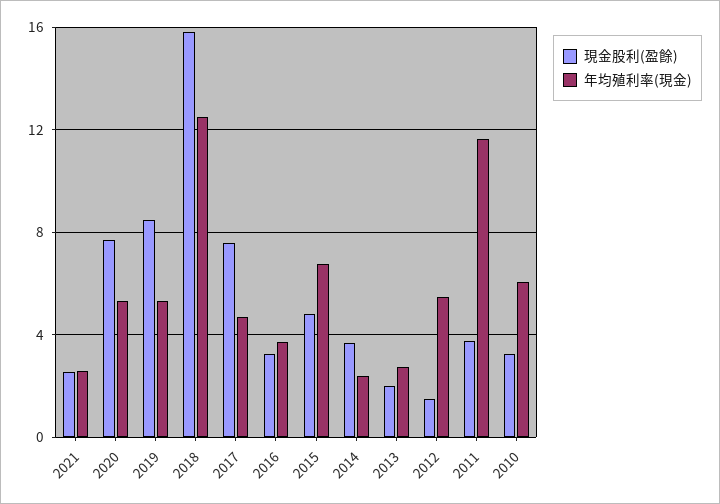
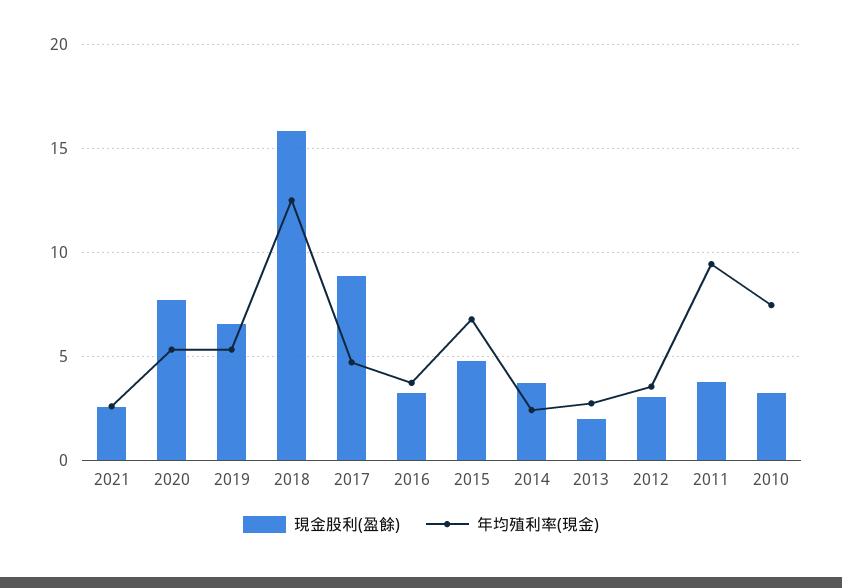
現金股利(盈餘), 2019: 8.5 -> 6.5
現金股利(盈餘), 2017: 7.5 -> 9
現金股利(盈餘), 2012: 1.5 -> 3
年均殖利率(現金), 2012: 5.5 -> 3.5
年均殖利率(現金), 2011: 11.5 -> 9.5
年均殖利率(現金), 2010: 6 -> 7.5

